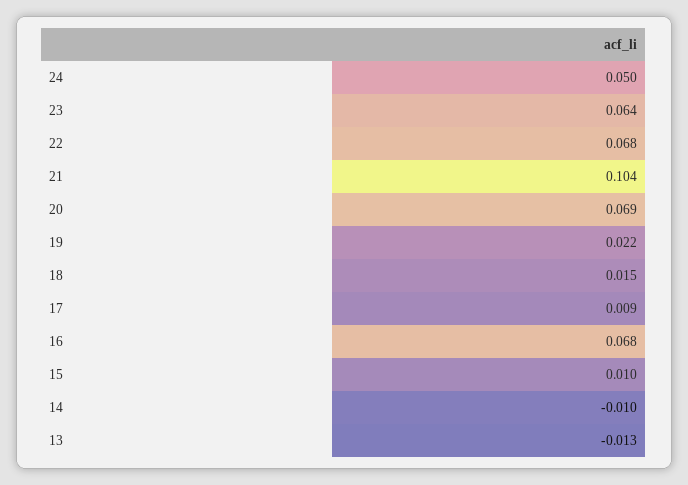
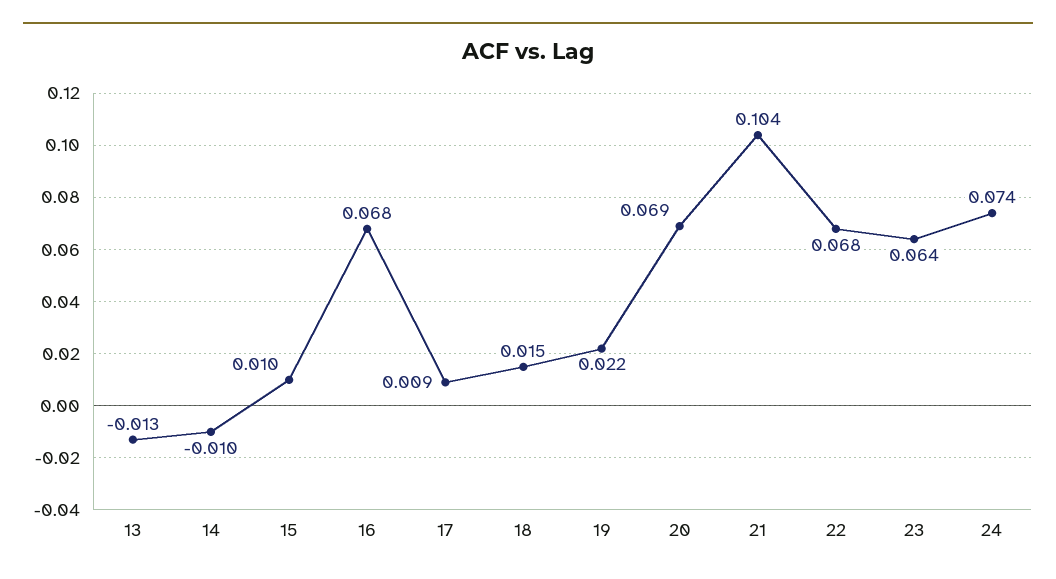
24: 0.05 -> 0.074

